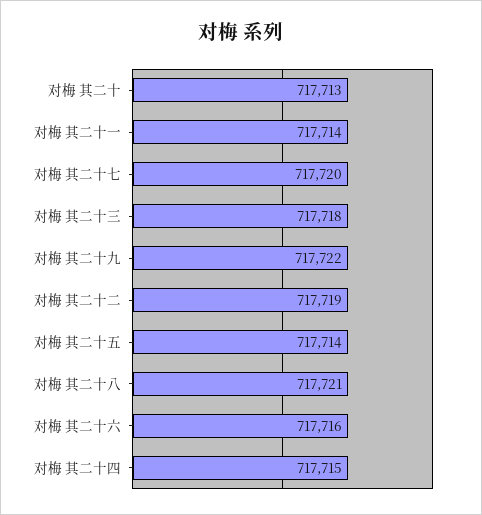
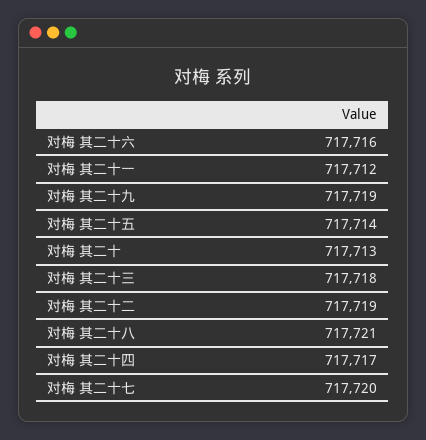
对梅 其二十一: 717714 -> 717712
对梅 其二十九: 717722 -> 717719
对梅 其二十四: 717715 -> 717717

